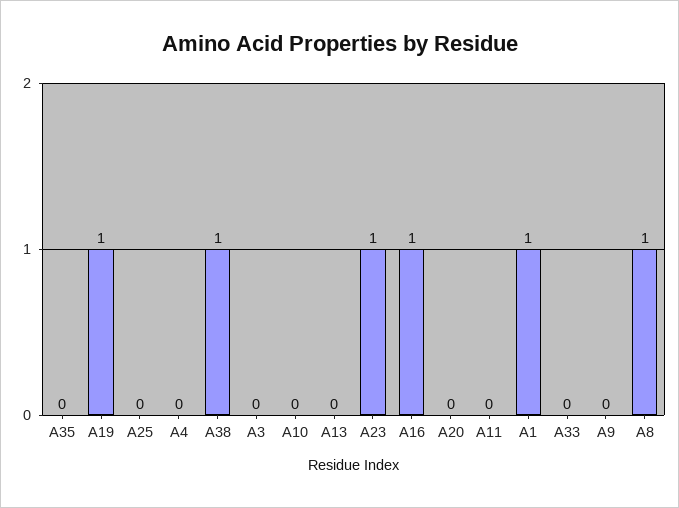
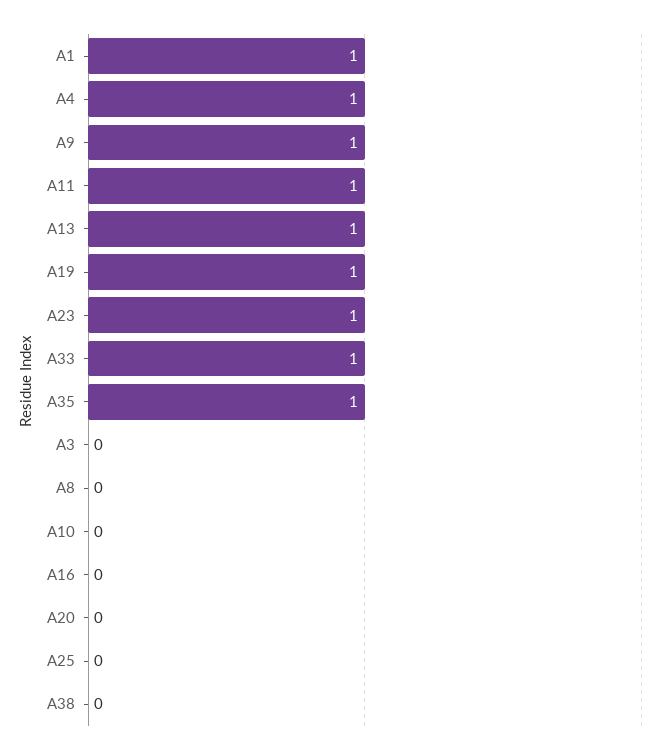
A35: 0 -> 1
A4: 0 -> 1
A38: 1 -> 0
A13: 0 -> 1
A16: 1 -> 0
A11: 0 -> 1
A33: 0 -> 1
A9: 0 -> 1
A8: 1 -> 0

